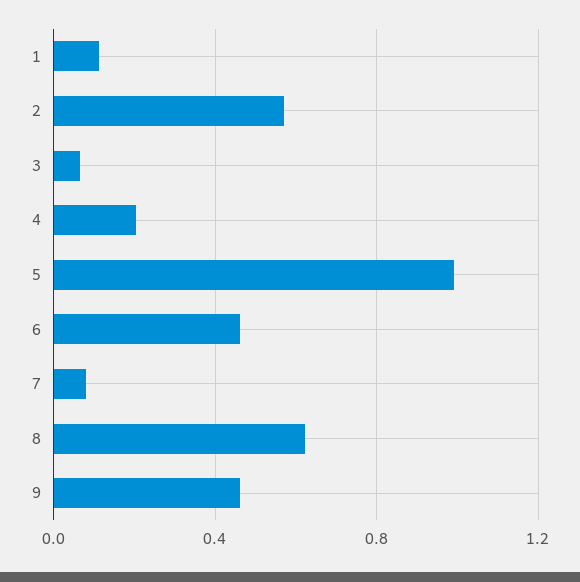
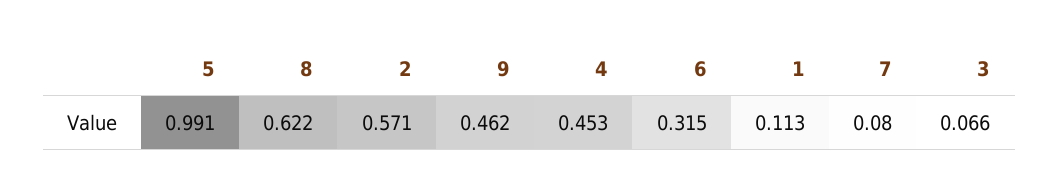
4: 0.2 -> 0.453
6: 0.45 -> 0.315

